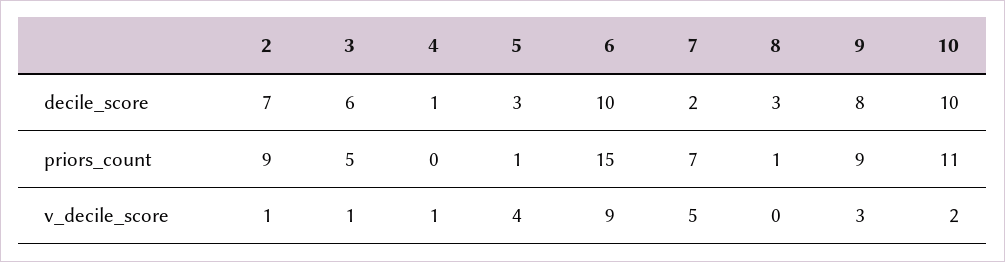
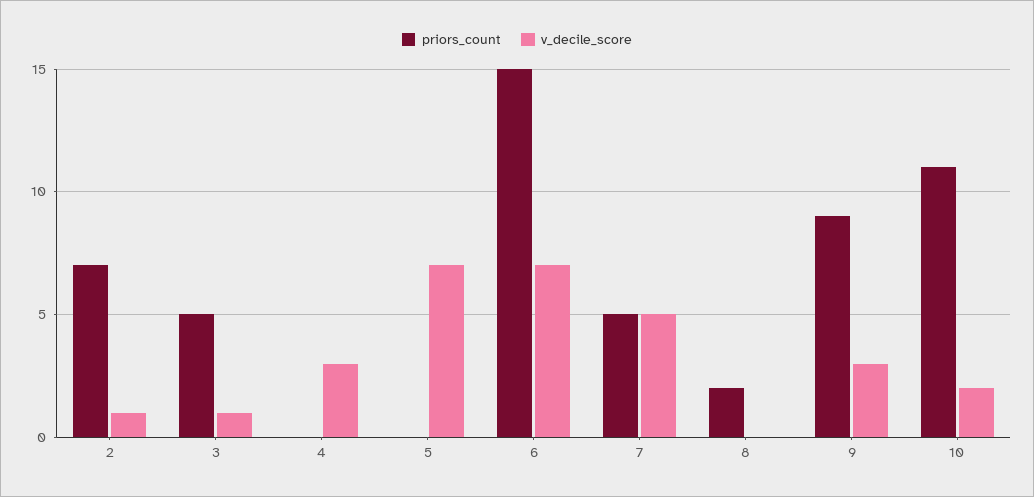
decile_score, 2: 7 -> none
decile_score, 3: 6 -> none
decile_score, 4: 1 -> none
decile_score, 5: 3 -> none
decile_score, 6: 10 -> none
decile_score, 7: 2 -> none
decile_score, 8: 3 -> none
decile_score, 9: 8 -> none
decile_score, 10: 10 -> none
priors_count, 2: 9 -> 7
priors_count, 5: 1 -> 0
priors_count, 7: 7 -> 5
priors_count, 8: 1 -> 2
v_decile_score, 4: 1 -> 3
v_decile_score, 5: 4 -> 7
v_decile_score, 6: 9 -> 7

